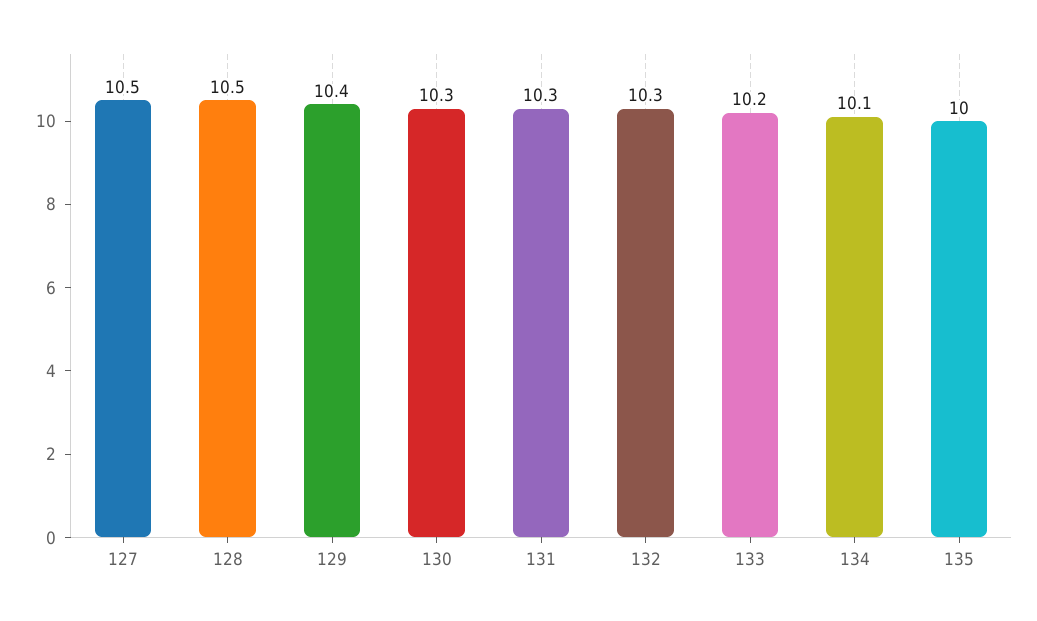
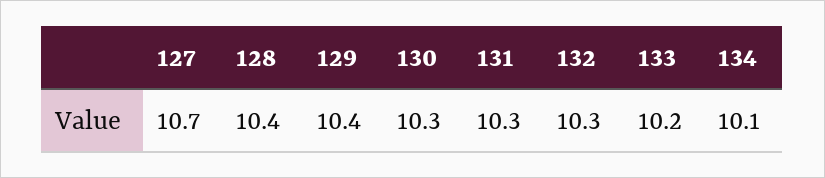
127: 10.5 -> 10.7
128: 10.5 -> 10.4
135: 10 -> none

